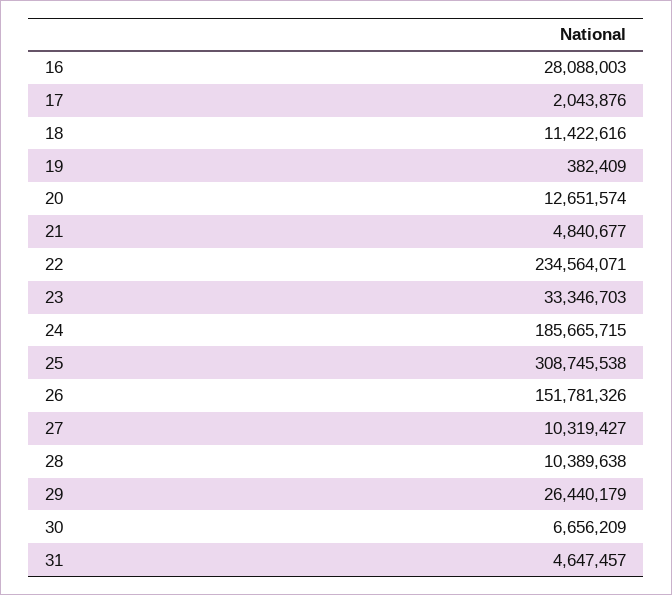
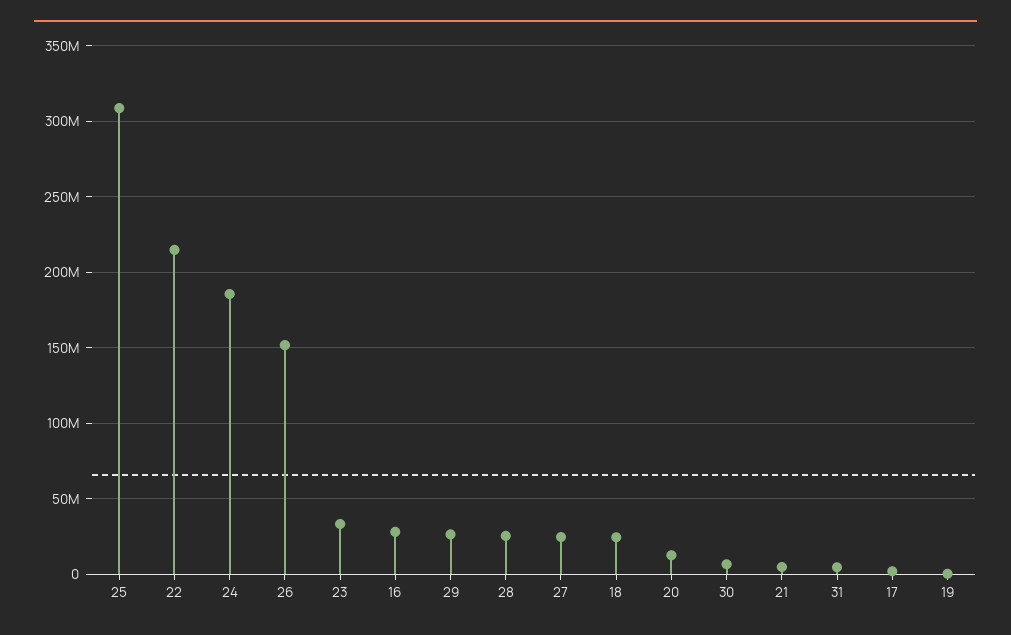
18: 11422616 -> 25000000
22: 234564071 -> 215000000
27: 10319427 -> 25000000
28: 10389638 -> 25000000

